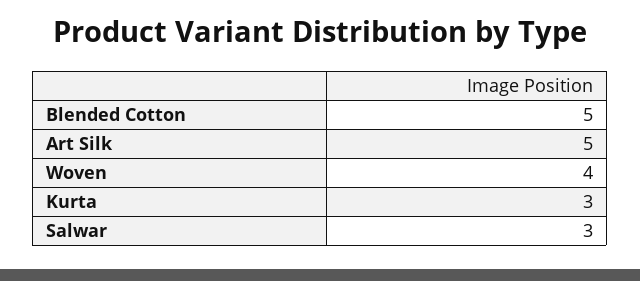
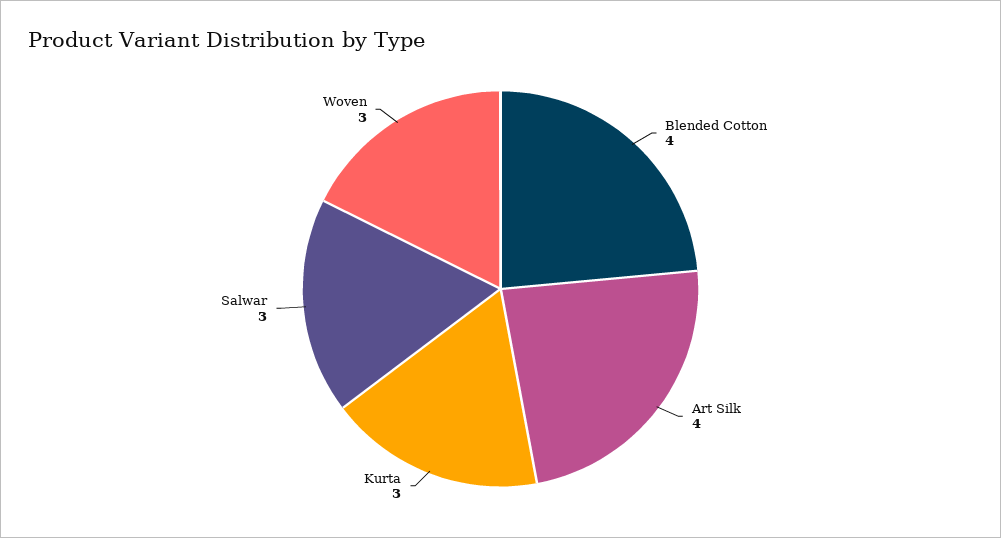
Blended Cotton: 5 -> 4
Art Silk: 5 -> 4
Woven: 4 -> 3

